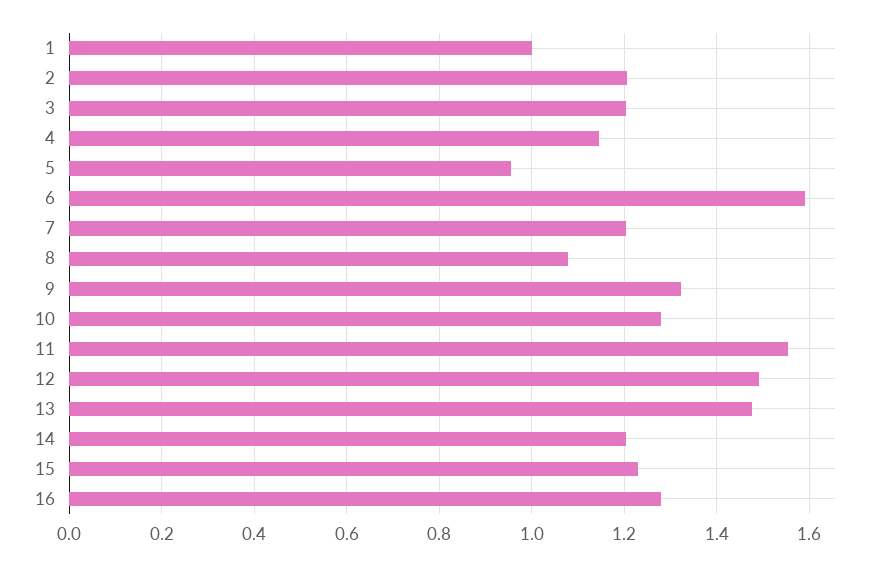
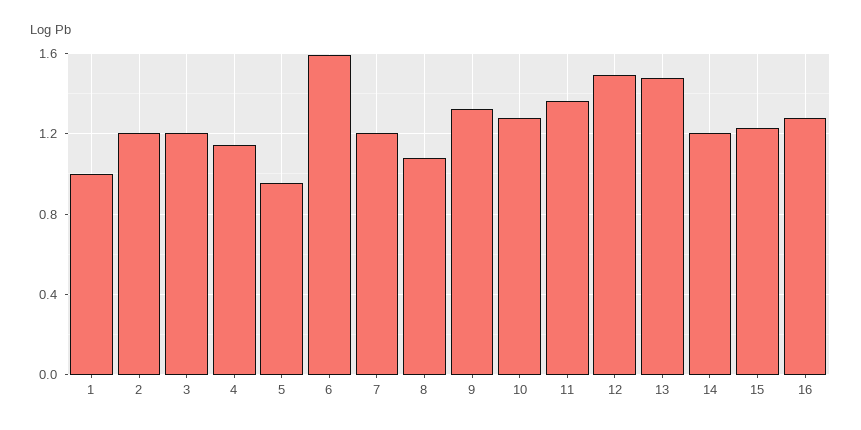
11: 1.56 -> 1.35

